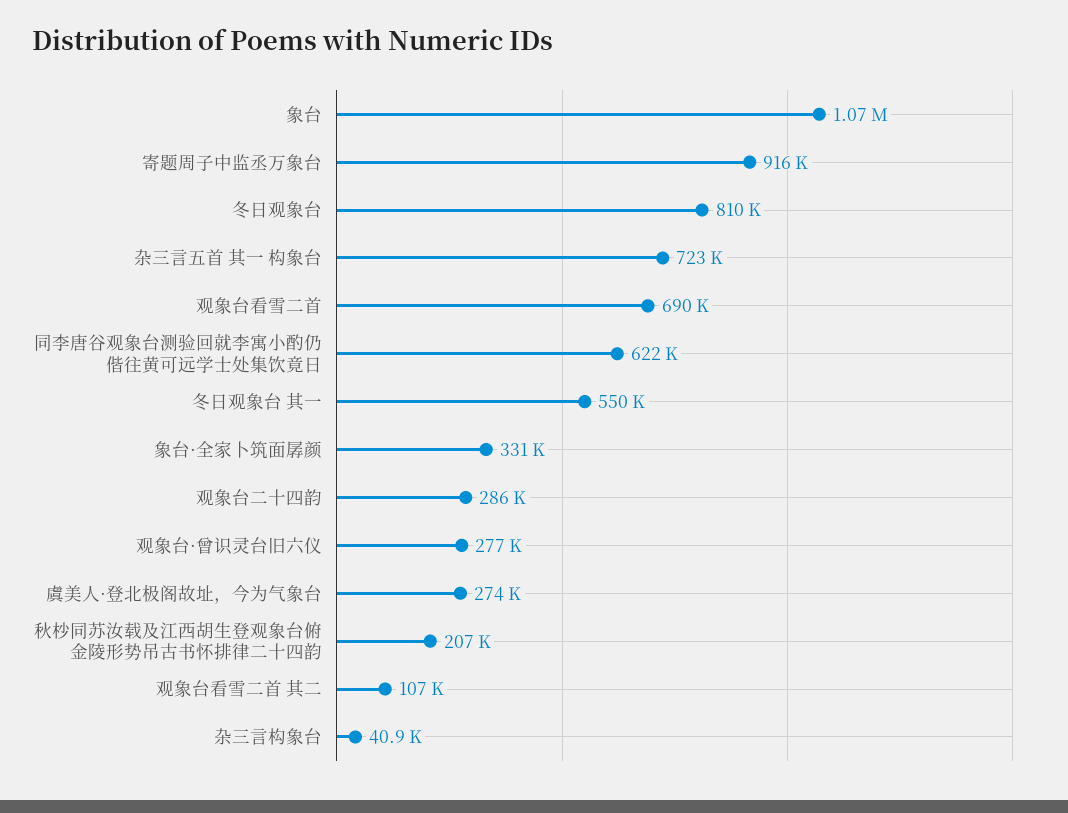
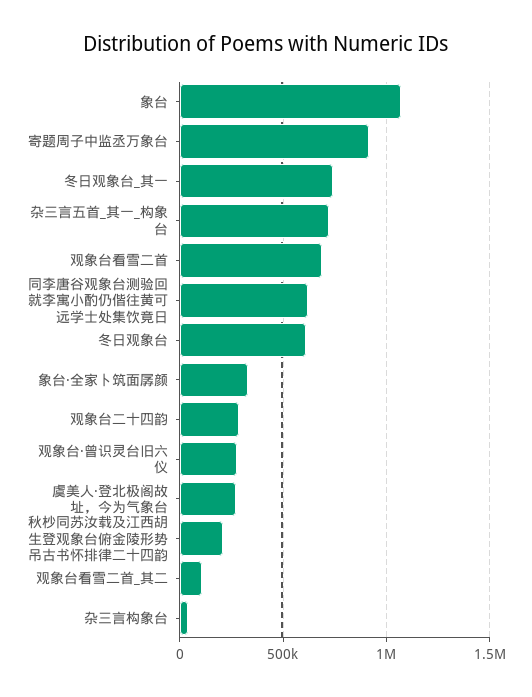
冬日观象台: 810000 -> 600000
冬日观象台 其一: 550000 -> 750000

